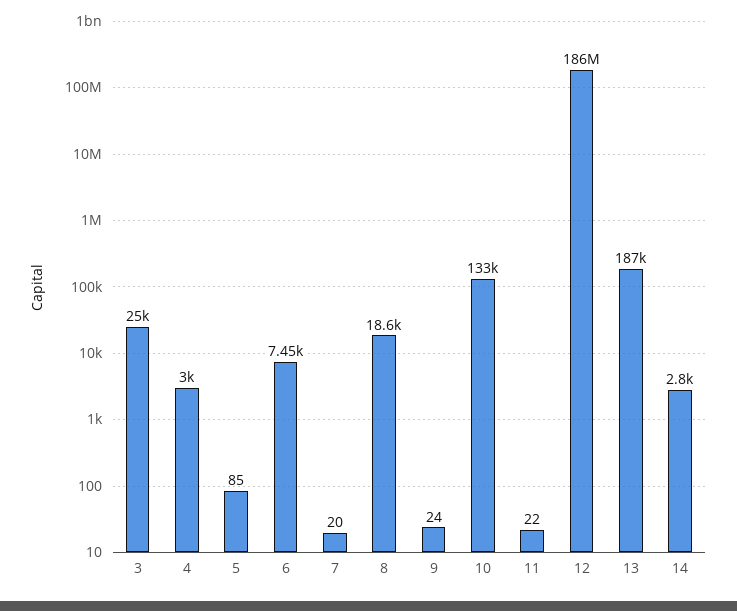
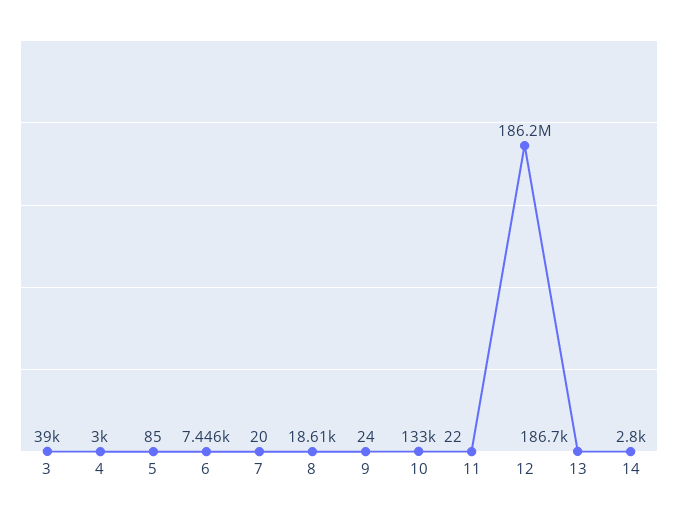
3: 25000 -> 39000

